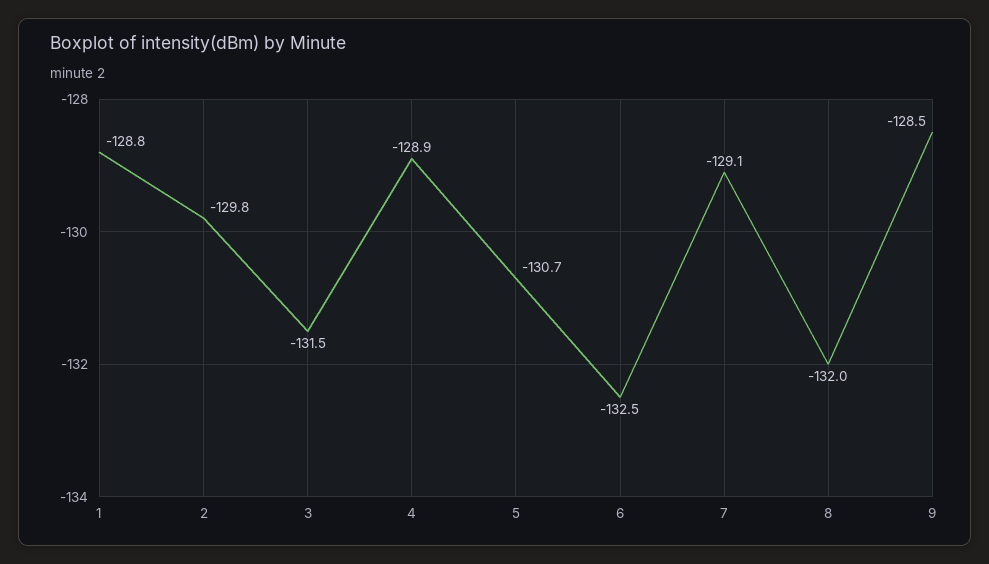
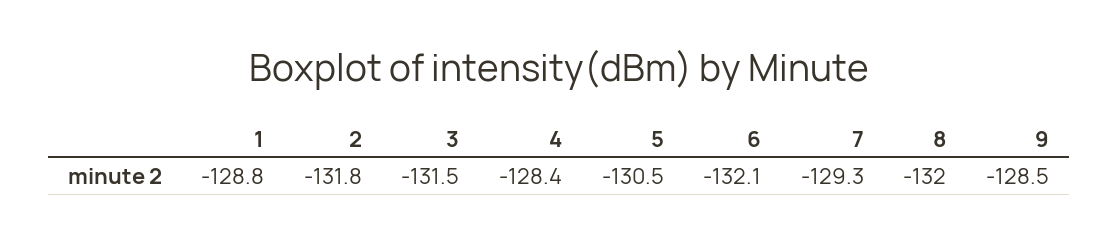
2: -129.8 -> -131.8
4: -128.9 -> -128.4
5: -130.7 -> -130.5
6: -132.5 -> -132.1
7: -129.1 -> -129.3

